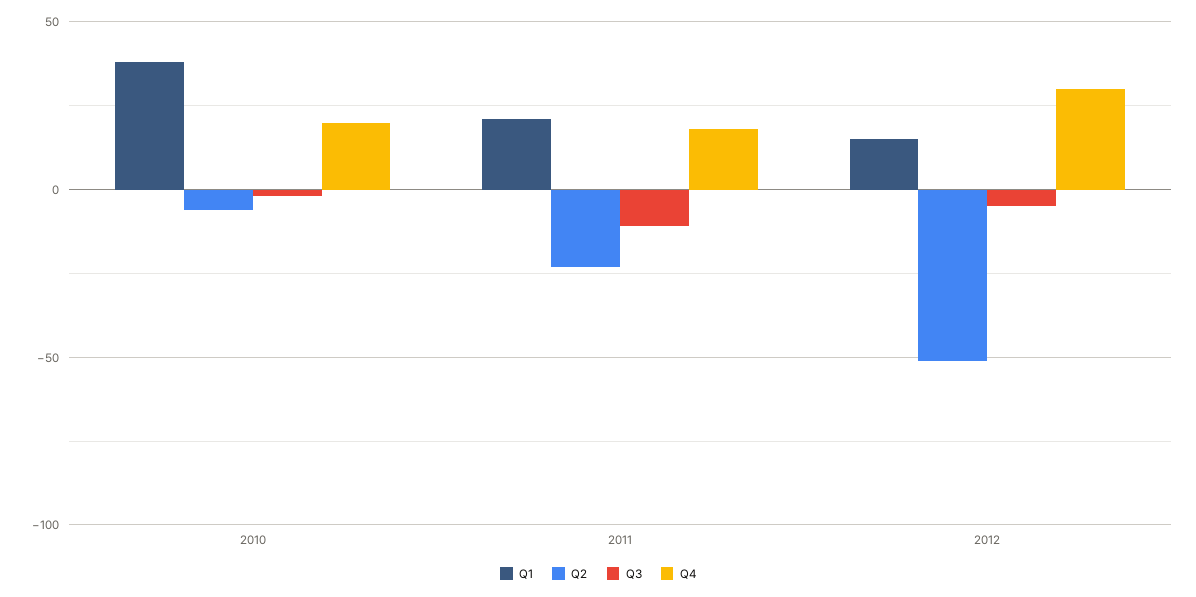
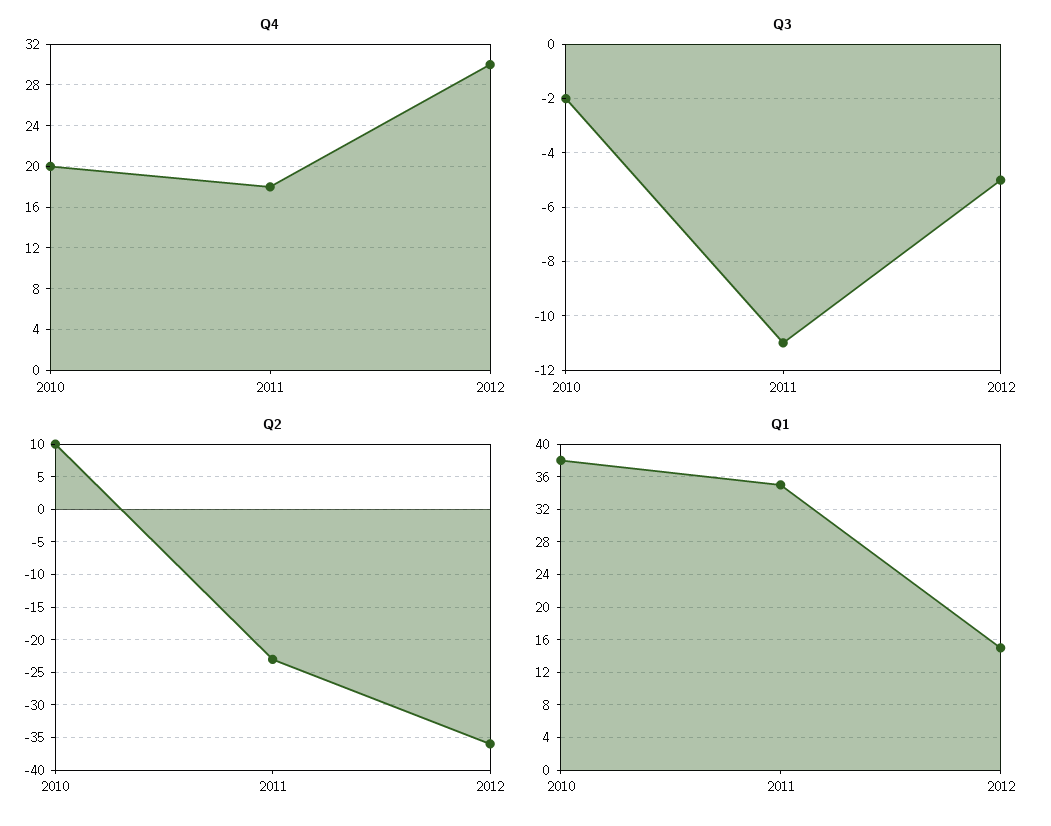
Q2, 2010: -5 -> 10
Q1, 2011: 20 -> 35
Q2, 2012: -50 -> -36

